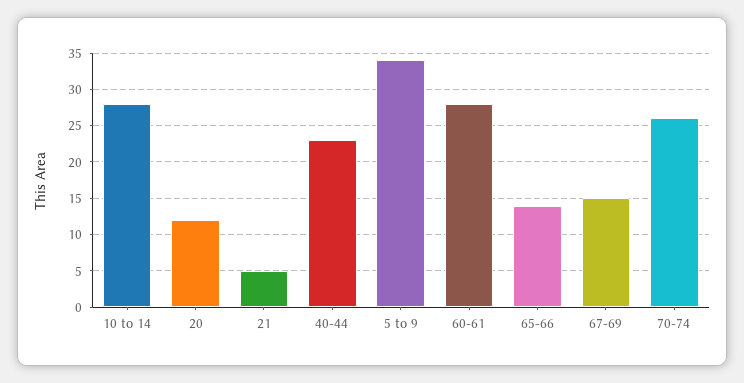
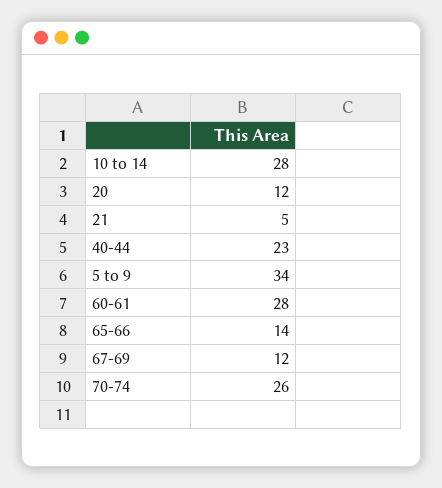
67-69: 15 -> 12

